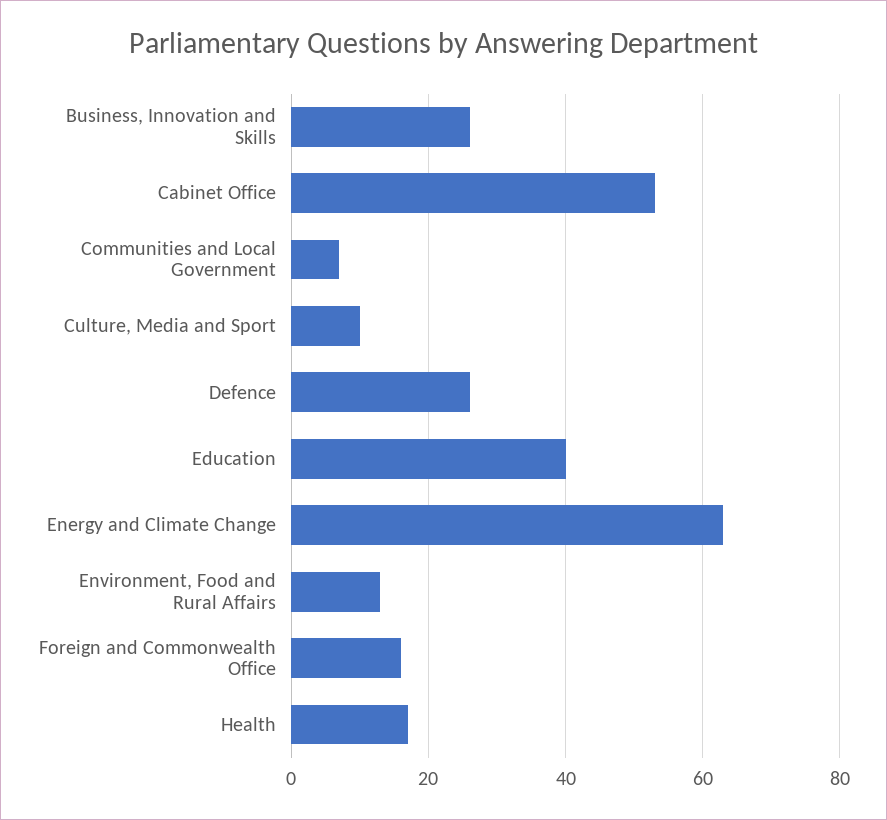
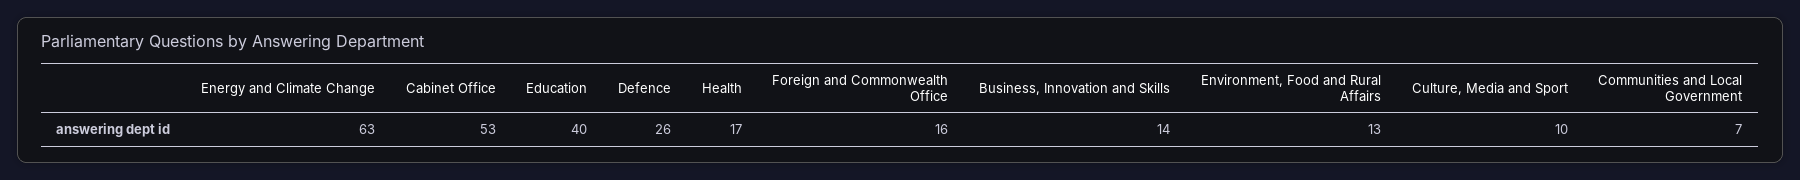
Business, Innovation and Skills: 25 -> 14

